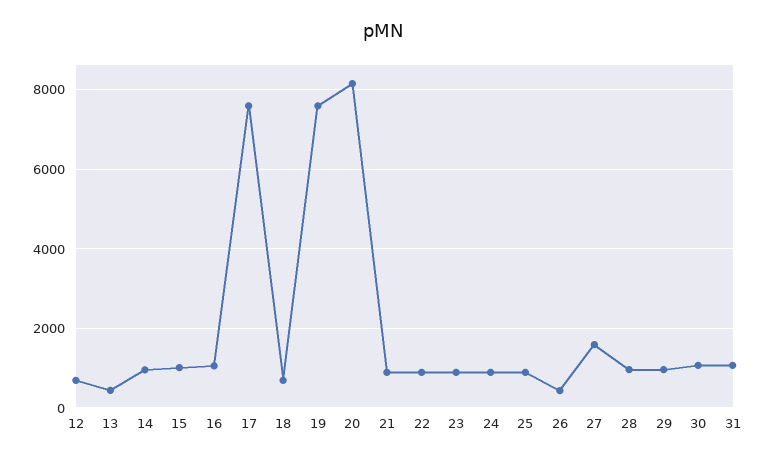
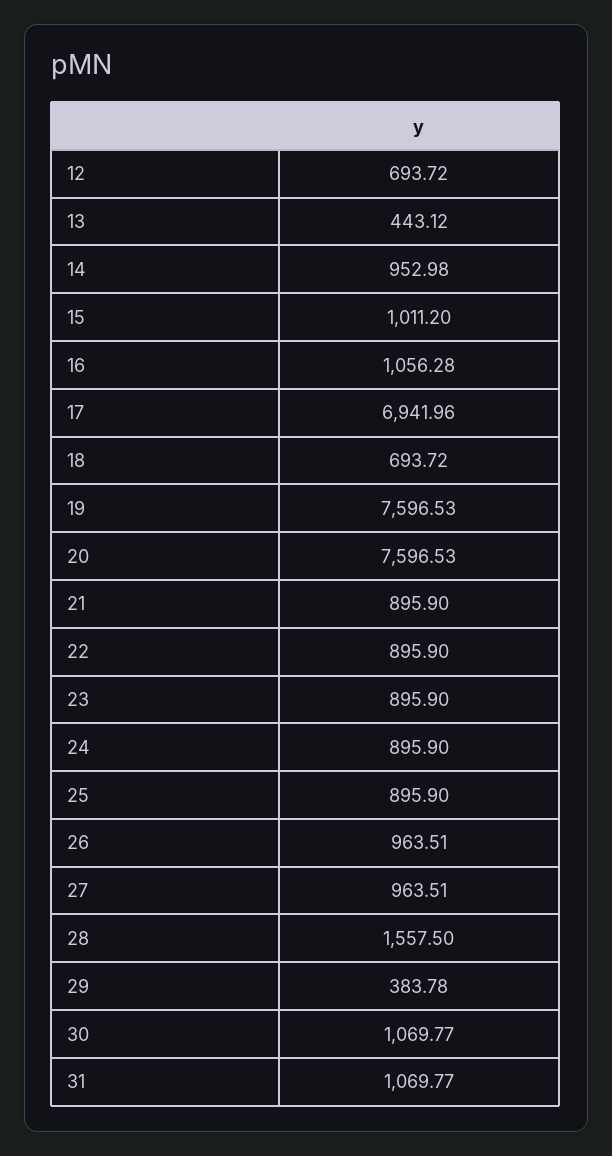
17: 7600 -> 6941.96
20: 8200 -> 7596.53
26: 400 -> 963.51
27: 1600 -> 963.51
28: 1000 -> 1557.5
29: 1000 -> 383.78

